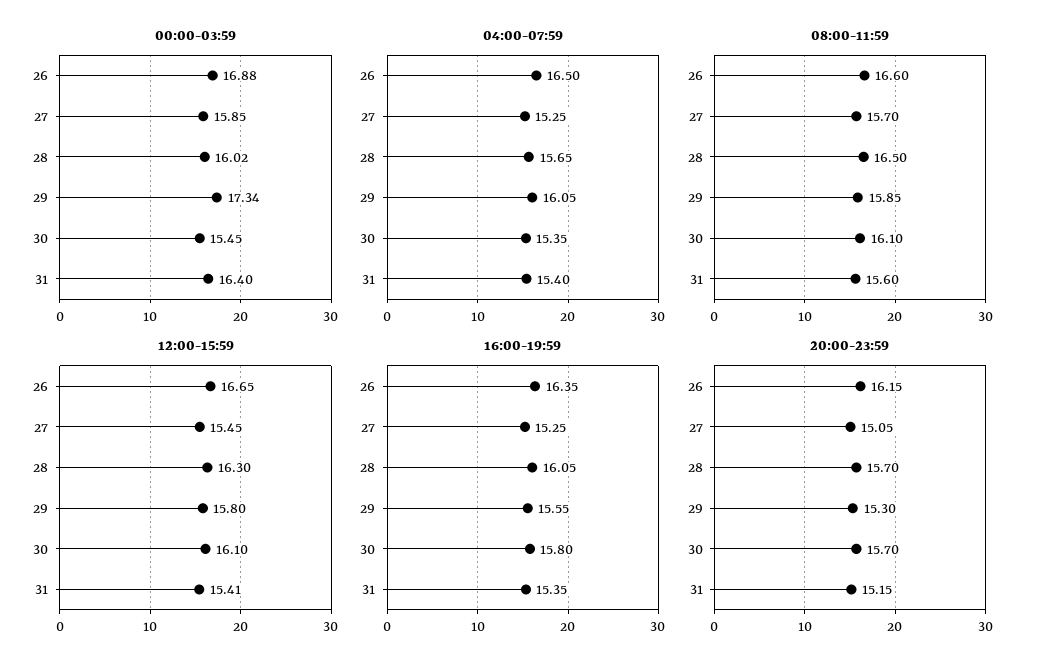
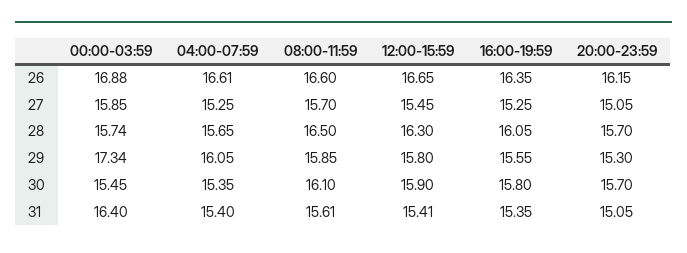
00:00-03:59, 28: 16.02 -> 15.74
04:00-07:59, 26: 16.5 -> 16.61
08:00-11:59, 31: 15.6 -> 15.61
12:00-15:59, 30: 16.1 -> 15.9
20:00-23:59, 31: 15.15 -> 15.05

